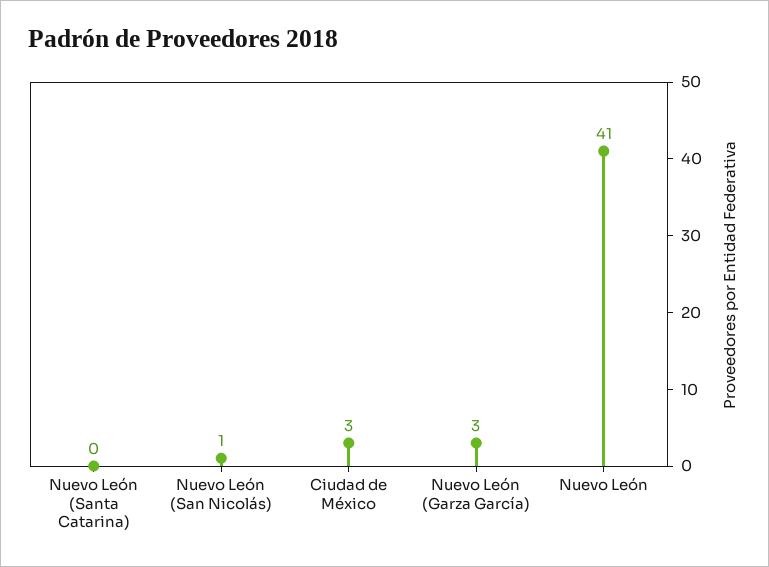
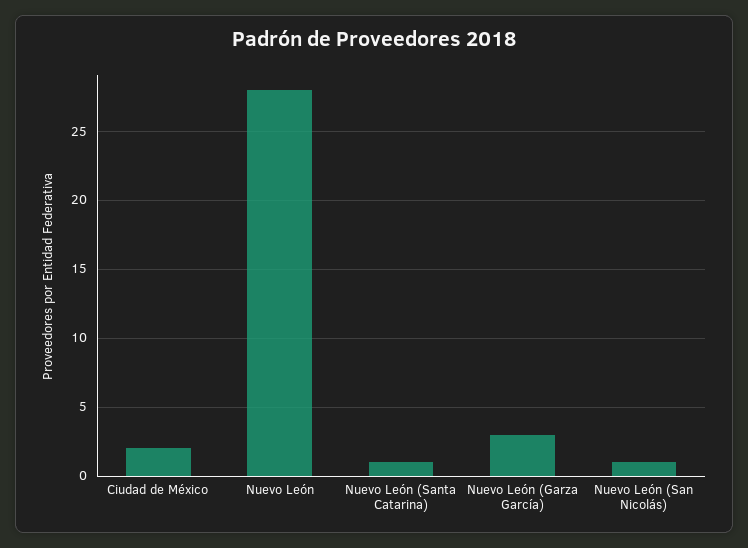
Nuevo León (Santa Catarina): 0 -> 1
Ciudad de México: 3 -> 2
Nuevo León: 41 -> 28

